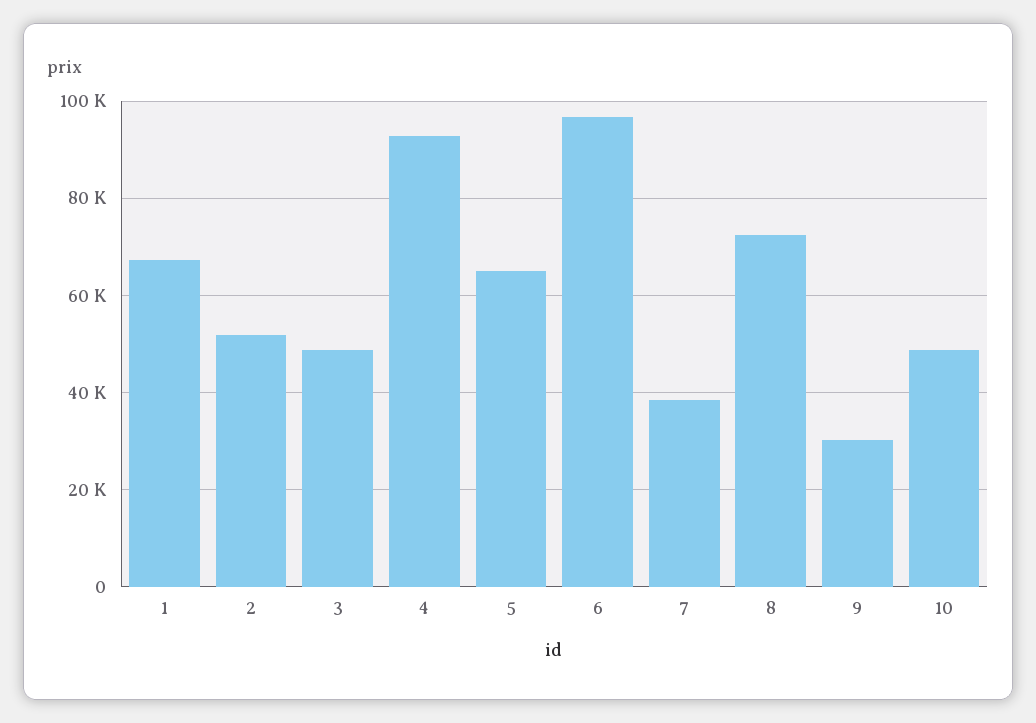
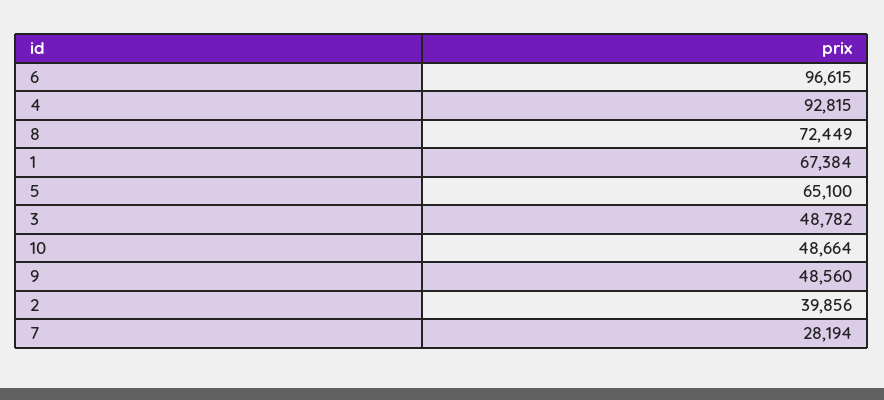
2: 52000 -> 39856
7: 38000 -> 28194
9: 30000 -> 48560

